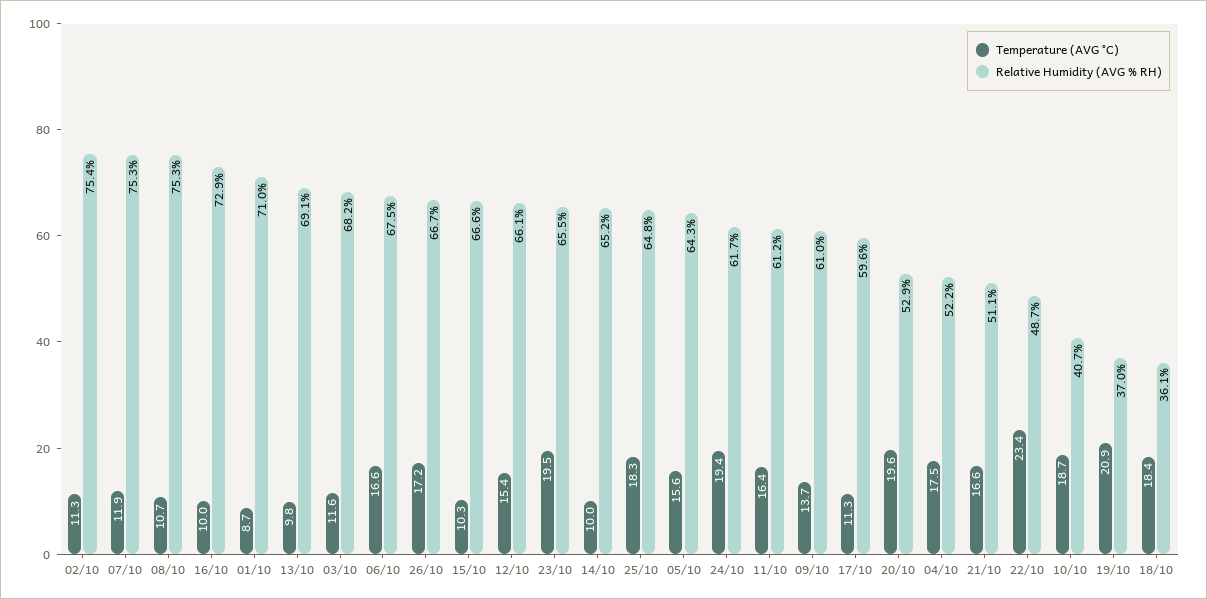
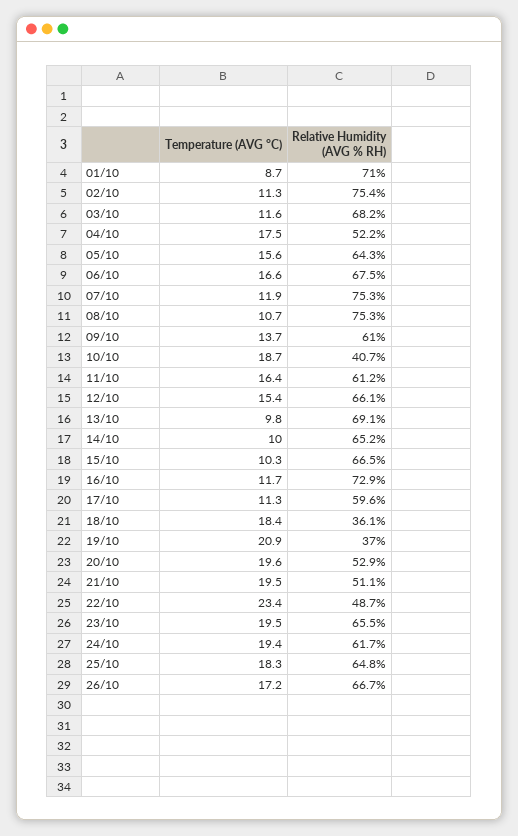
Temperature (AVG °C), 16/10: 10 -> 11.7
Relative Humidity (AVG % RH), 15/10: 66.6 -> 66.5
Temperature (AVG °C), 21/10: 16.6 -> 19.5

